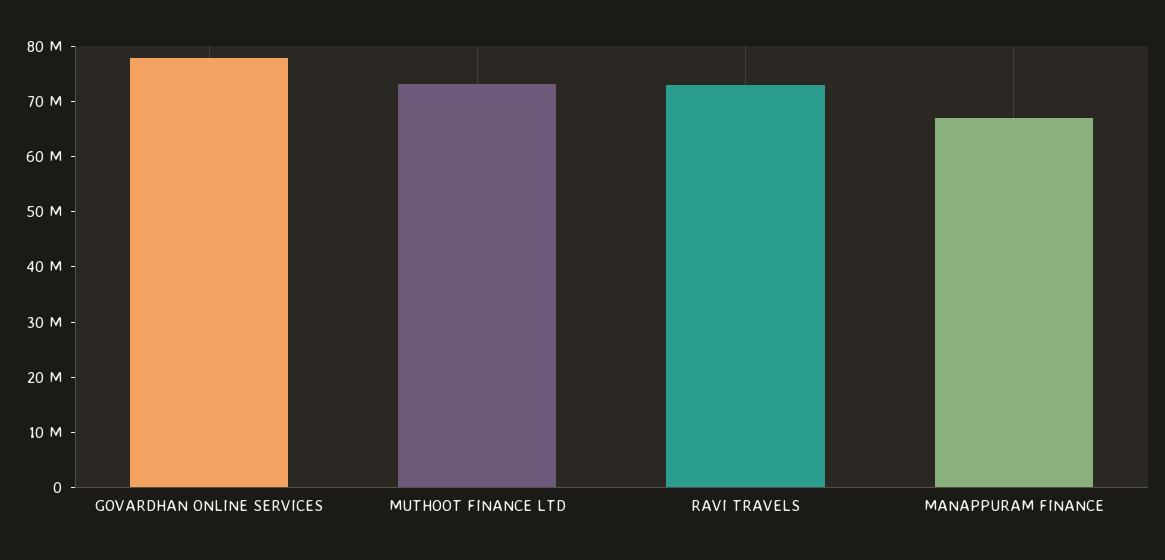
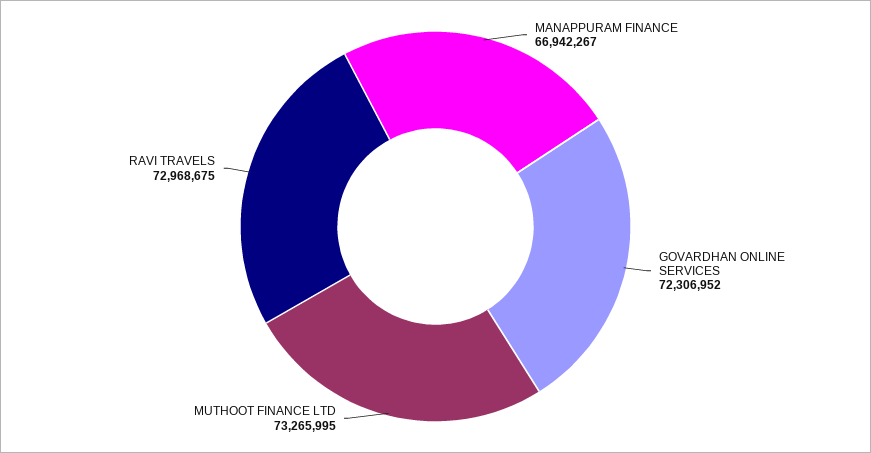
GOVARDHAN ONLINE SERVICES: 78000000 -> 72306952

